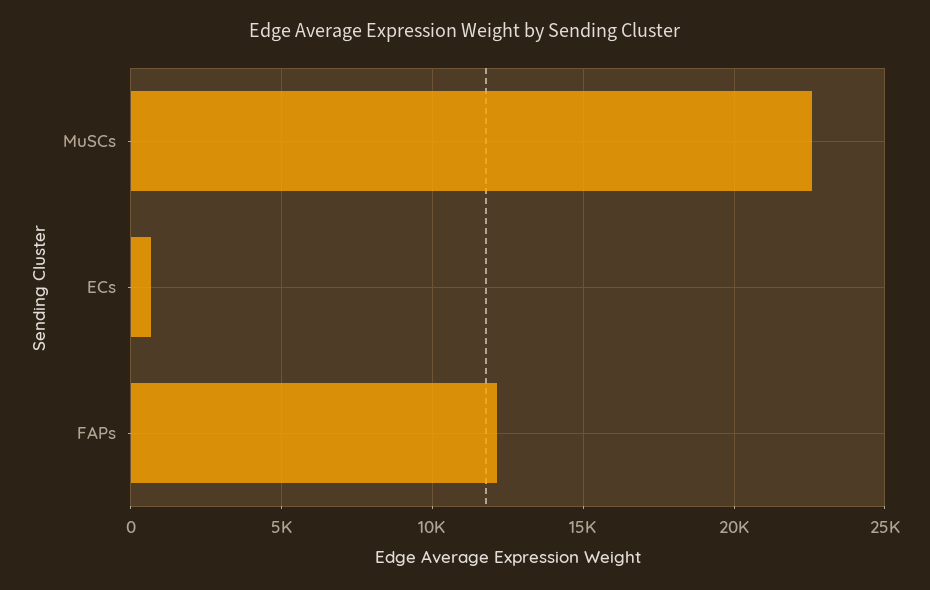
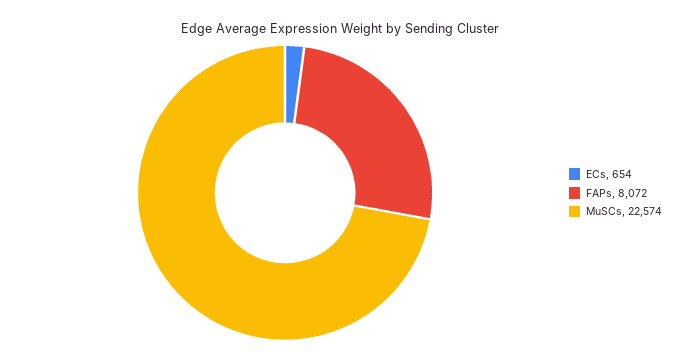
FAPs: 12000 -> 8072

